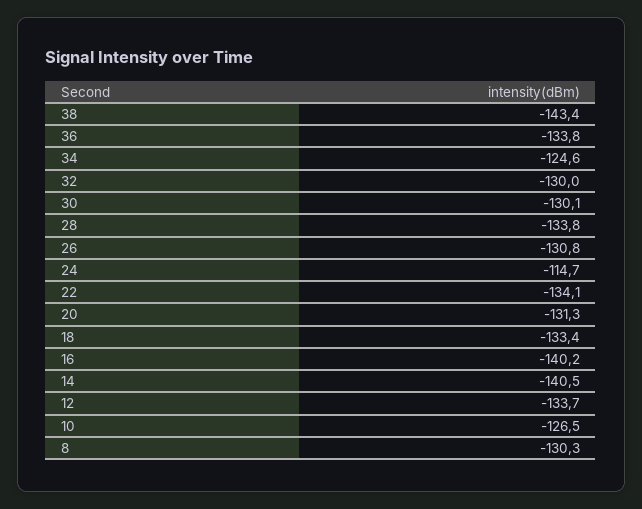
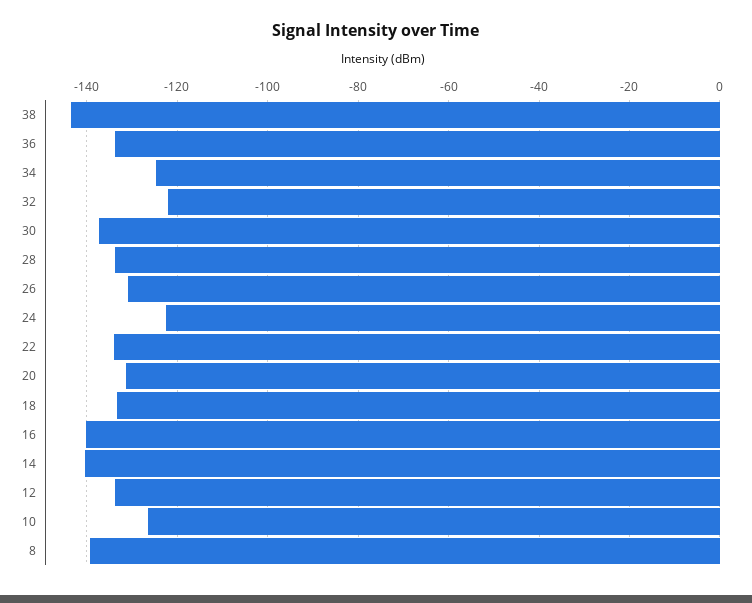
32: -130 -> -122
30: -130.1 -> -138
24: -114.7 -> -122
8: -130.3 -> -140

